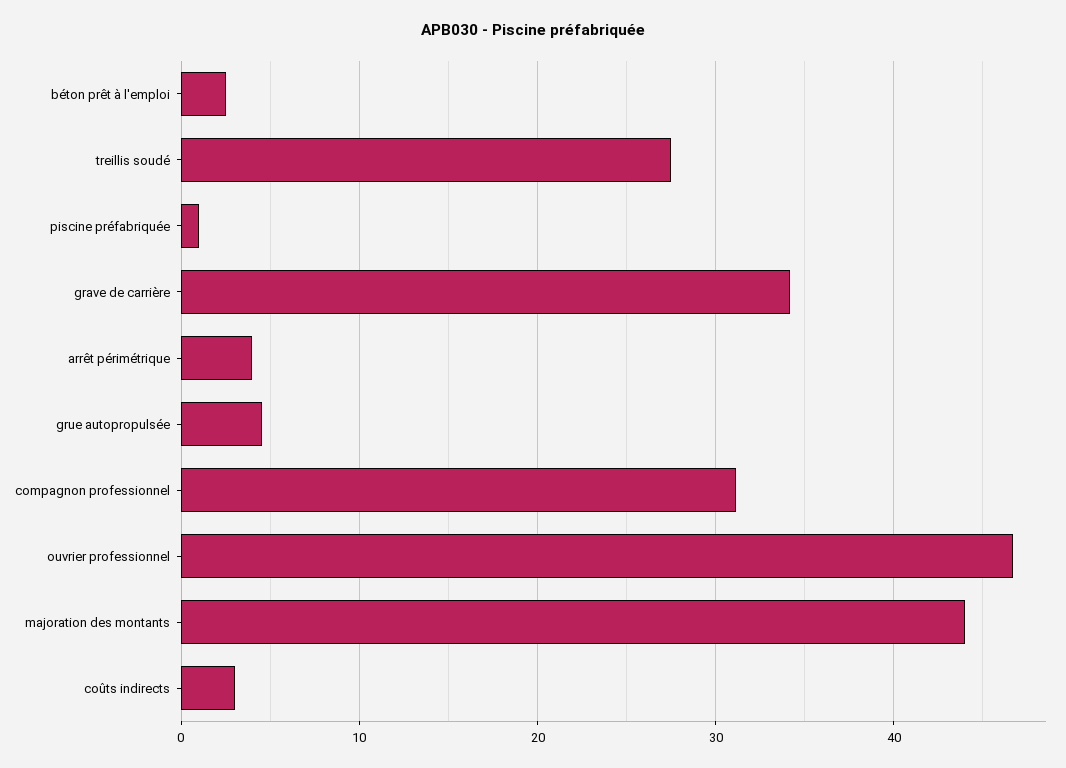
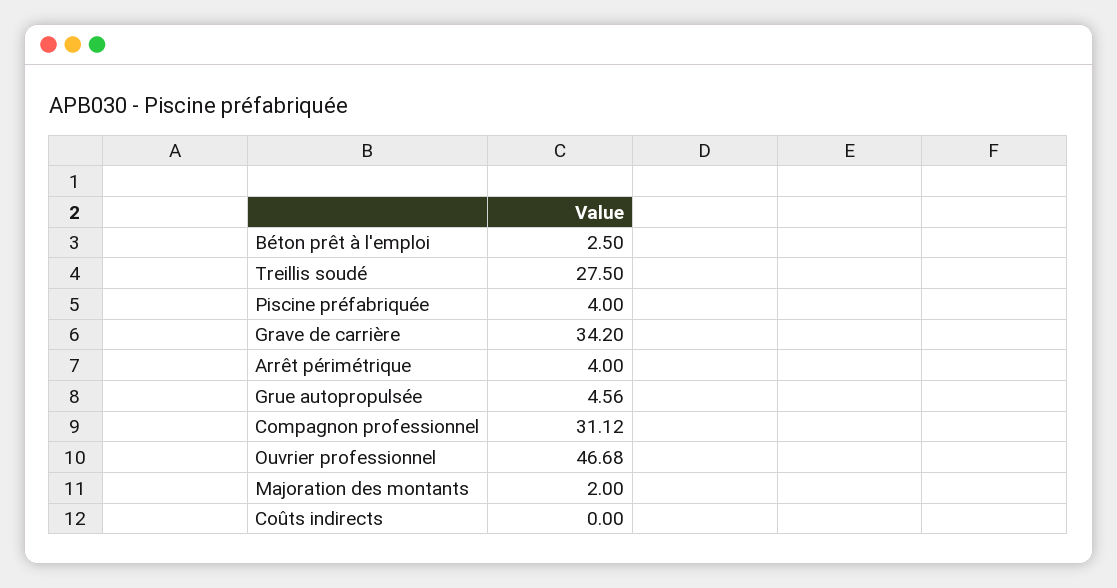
piscine préfabriquée: 1 -> 4
majoration des montants: 44 -> 2
coûts indirects: 3 -> 0

